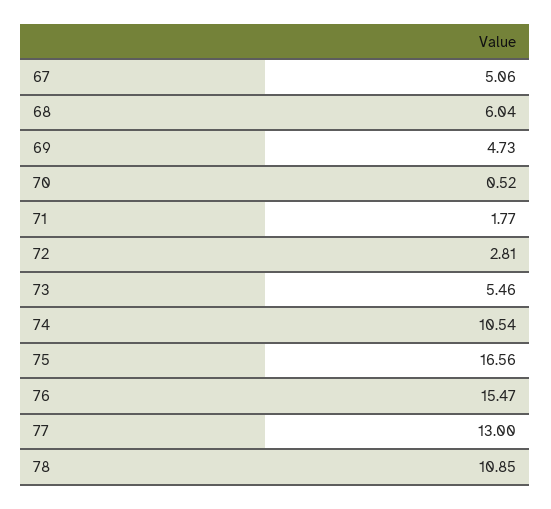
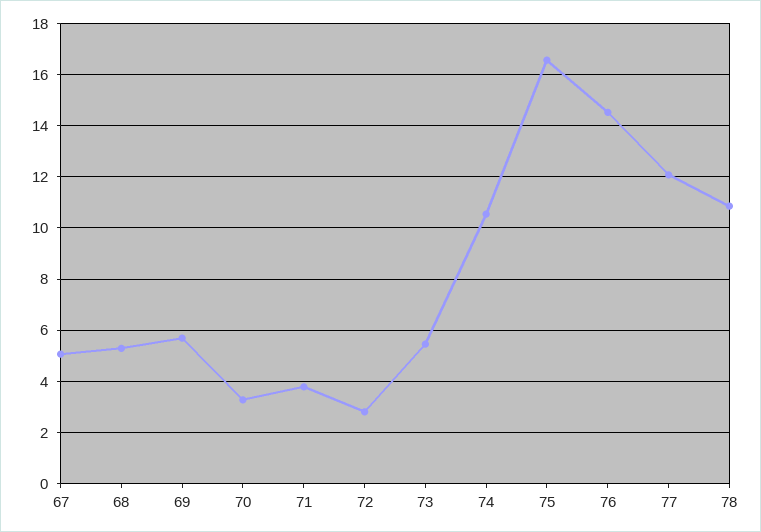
68: 6.04 -> 5.25
69: 4.73 -> 5.75
70: 0.52 -> 3.25
71: 1.77 -> 3.75
76: 15.47 -> 14.5
77: 13 -> 12

